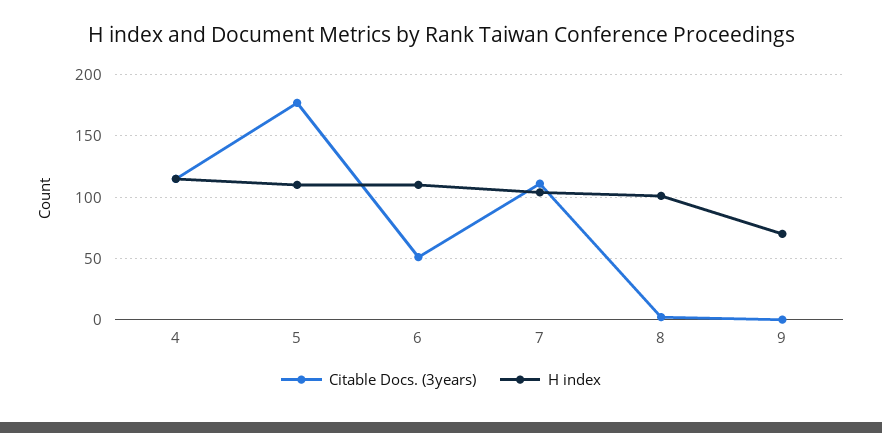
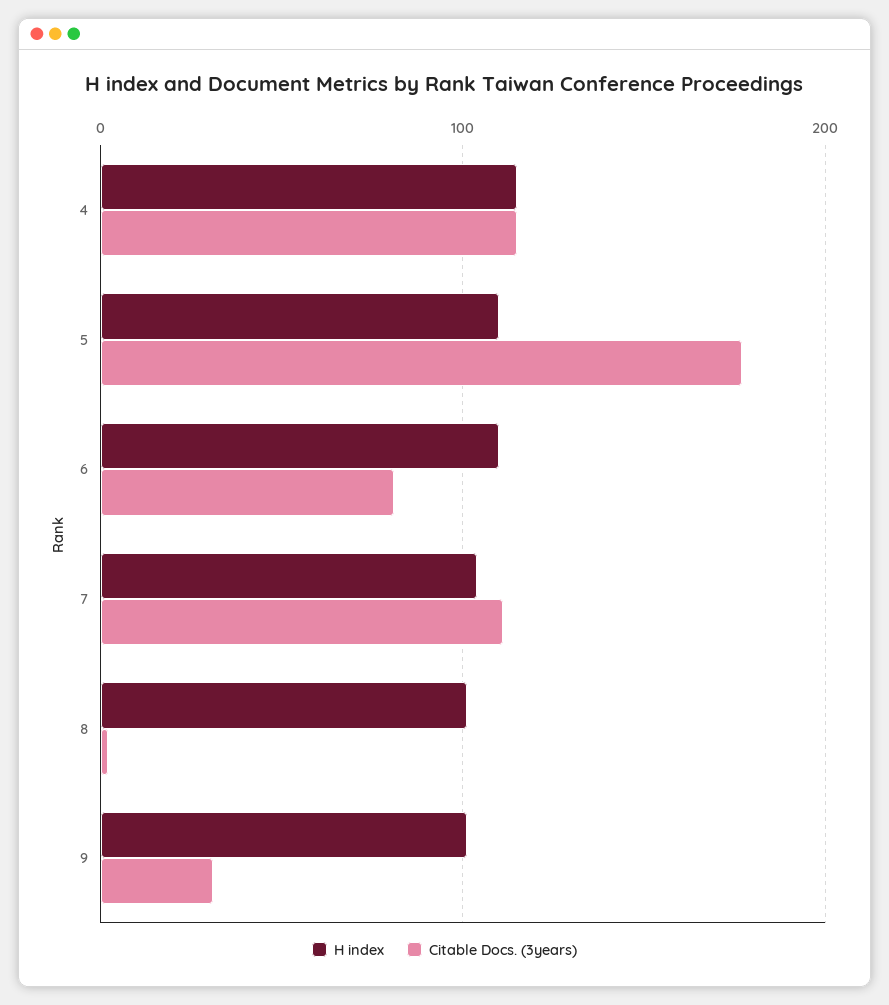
Citable Docs. (3years), 6: 50 -> 80
Citable Docs. (3years), 9: 0 -> 30
H index, 9: 70 -> 100

